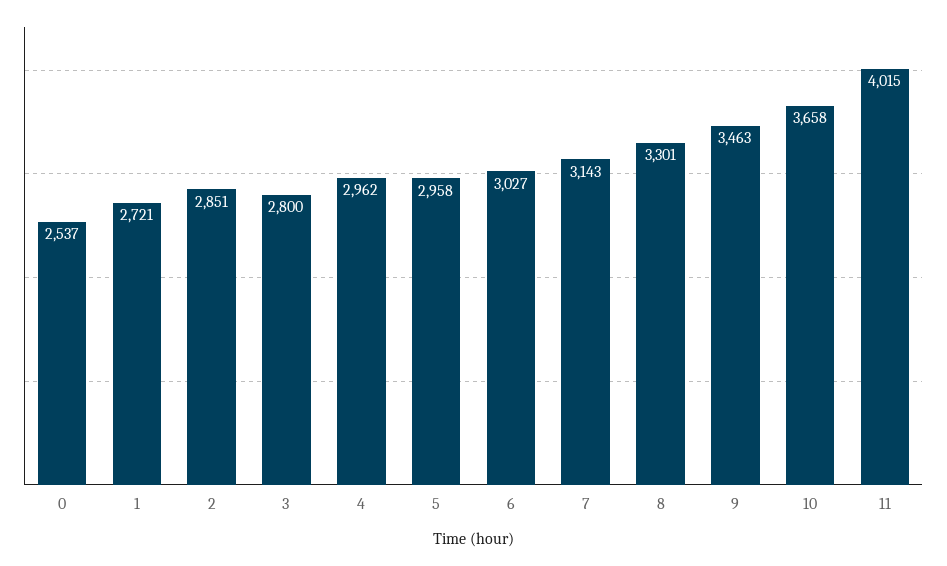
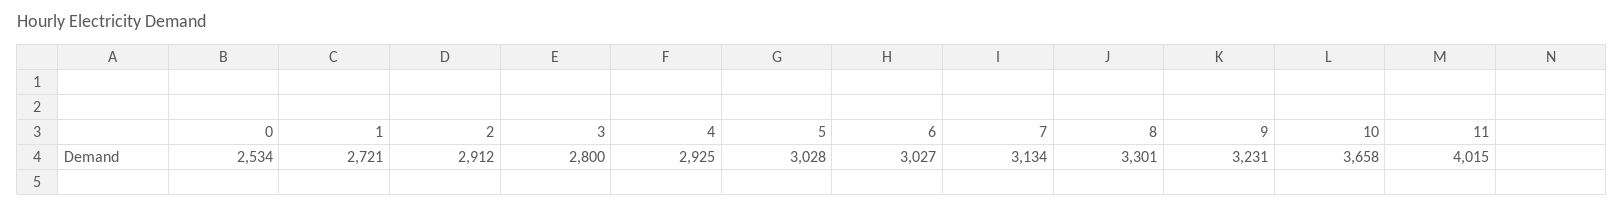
0: 2537 -> 2534
2: 2851 -> 2912
4: 2962 -> 2925
5: 2958 -> 3028
7: 3143 -> 3134
9: 3463 -> 3231

